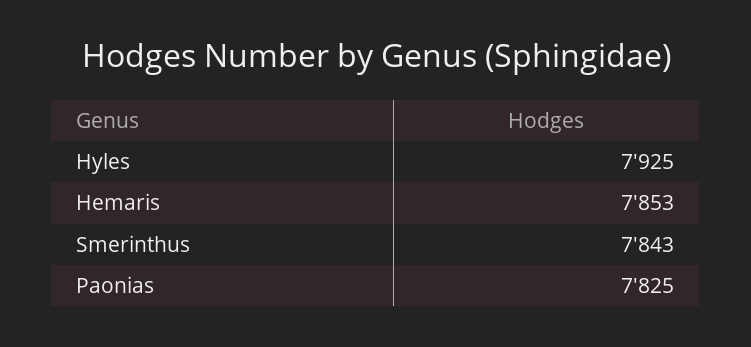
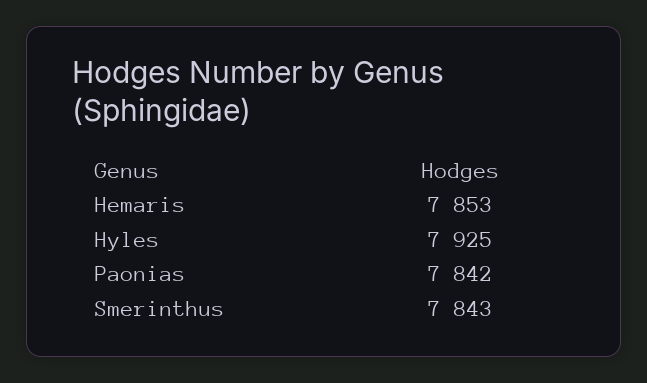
Paonias: 7825 -> 7842

